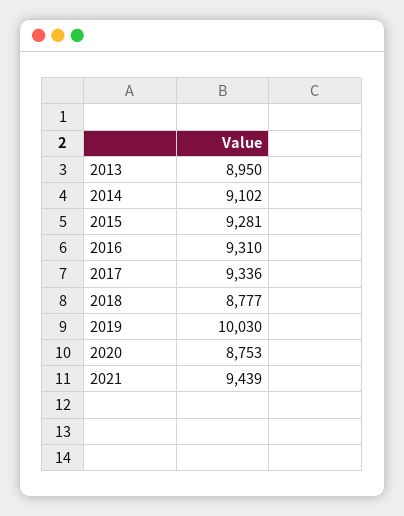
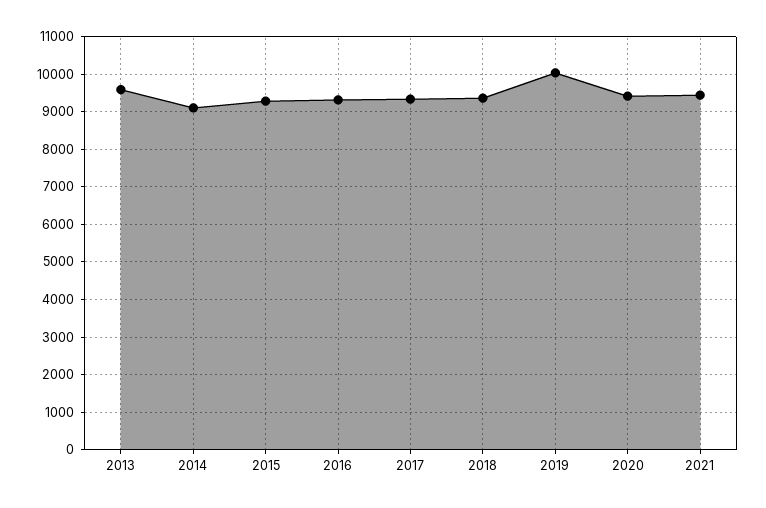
2013: 8950 -> 9600
2018: 8777 -> 9400
2020: 8753 -> 9400

